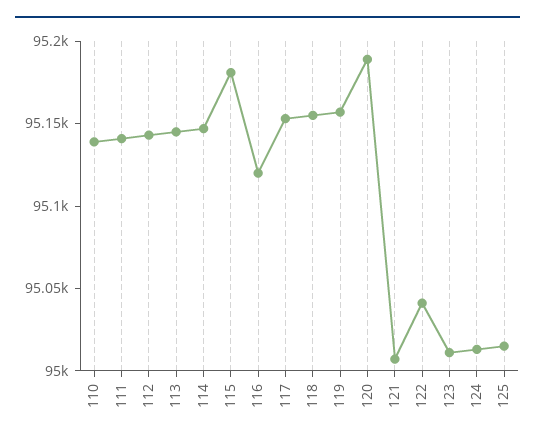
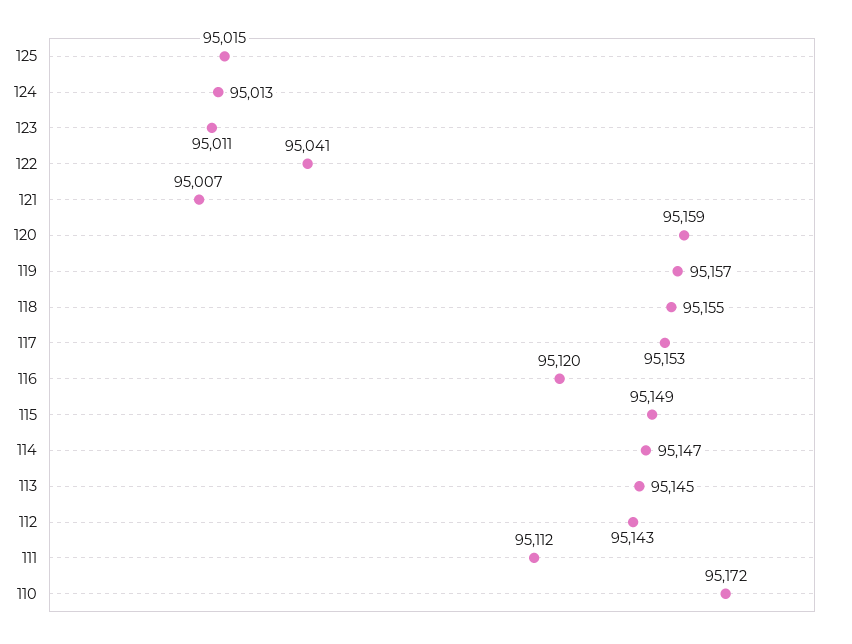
110: 95140 -> 95172
111: 95140 -> 95112
115: 95180 -> 95149
120: 95190 -> 95159

